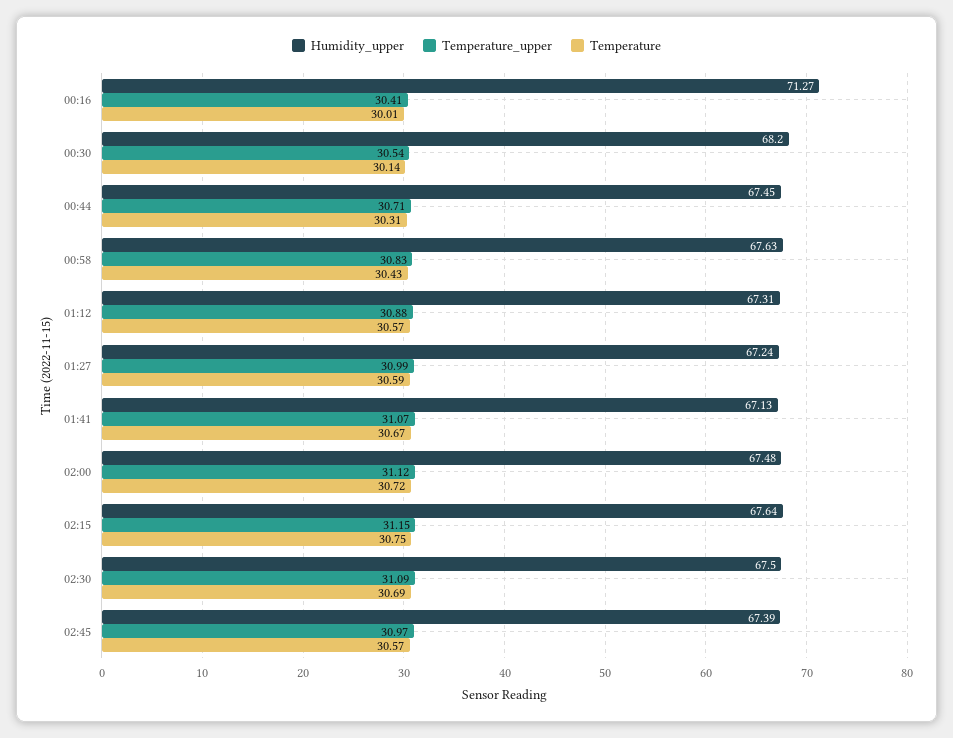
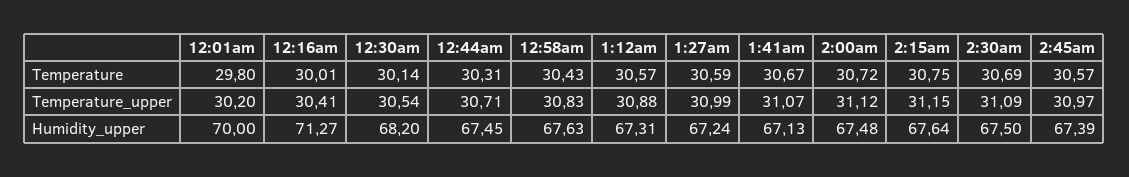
Temperature, 12:01am: none -> 29.8
Temperature_upper, 12:01am: none -> 30.2
Humidity_upper, 12:01am: none -> 70

